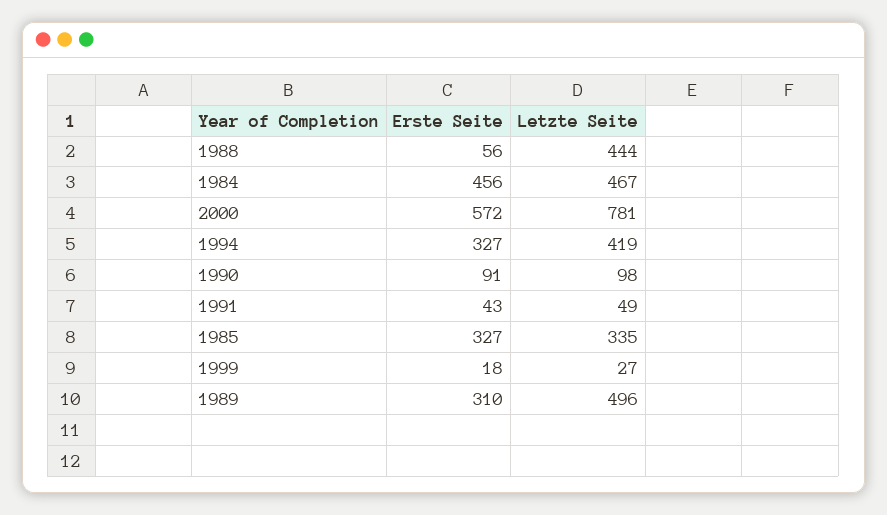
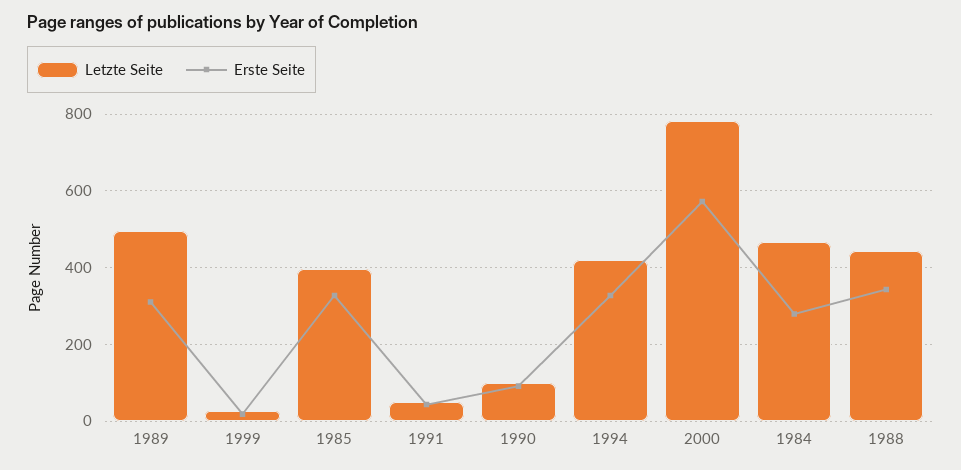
Erste Seite, 1988: 56 -> 340
Erste Seite, 1984: 456 -> 280
Letzte Seite, 1985: 335 -> 400

